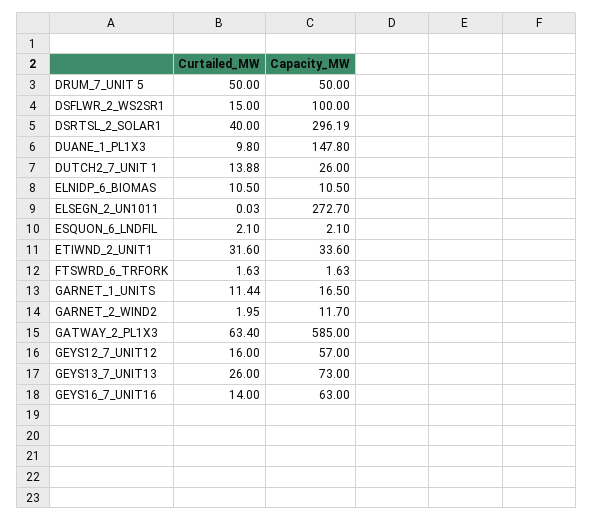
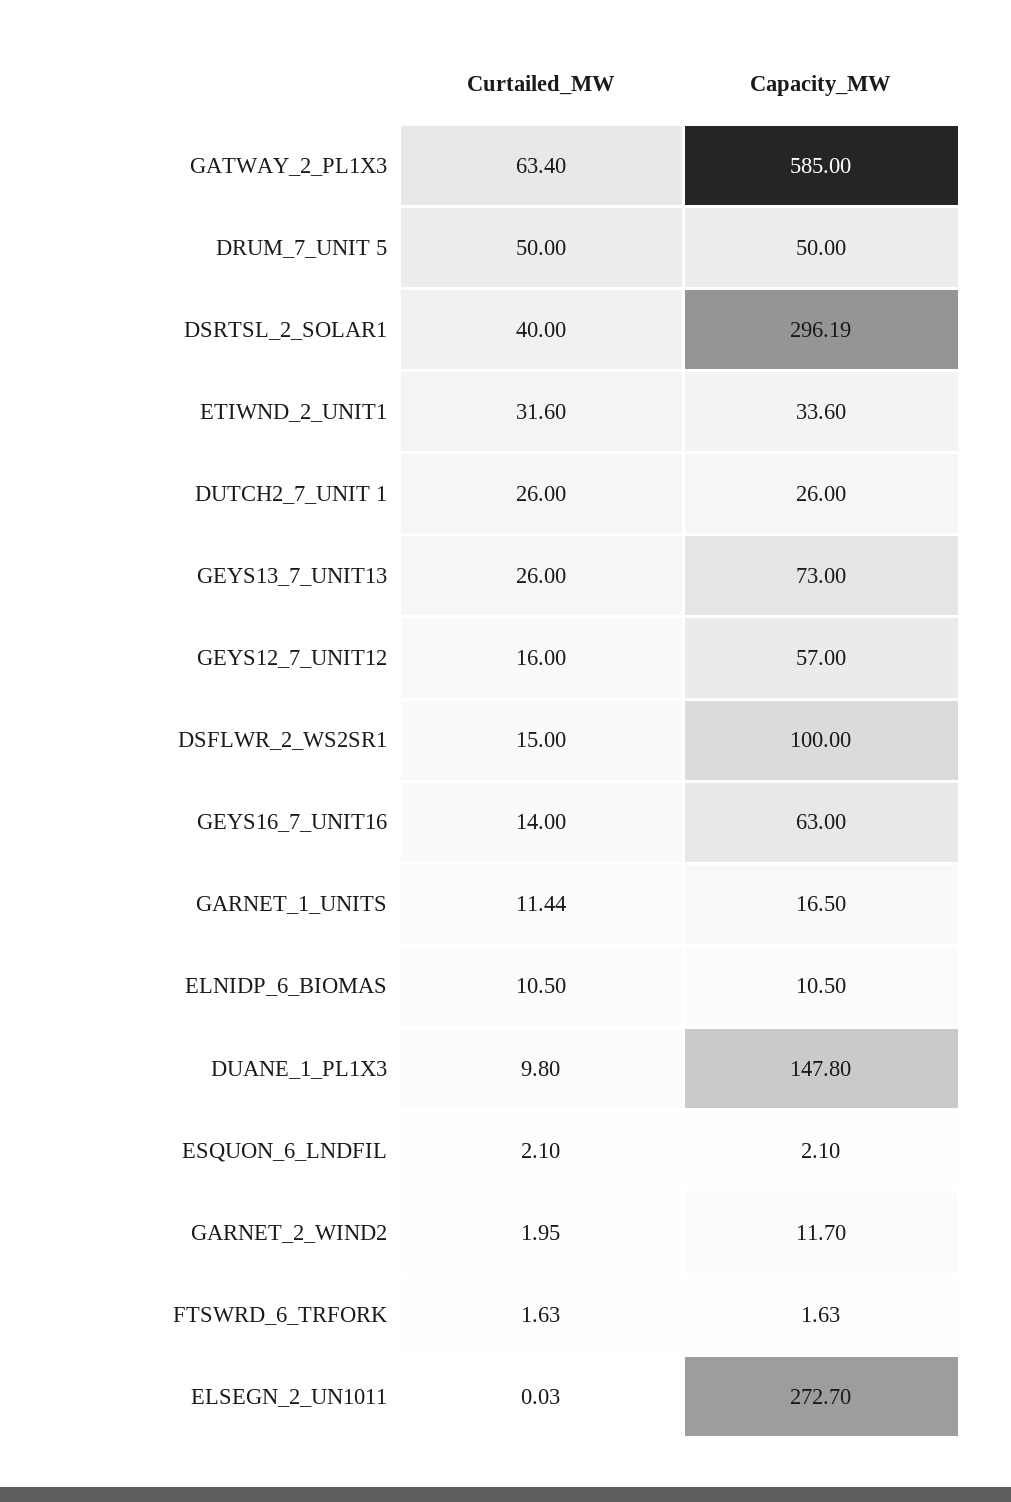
Curtailed_MW, DUTCH2_7_UNIT 1: 13.88 -> 26

